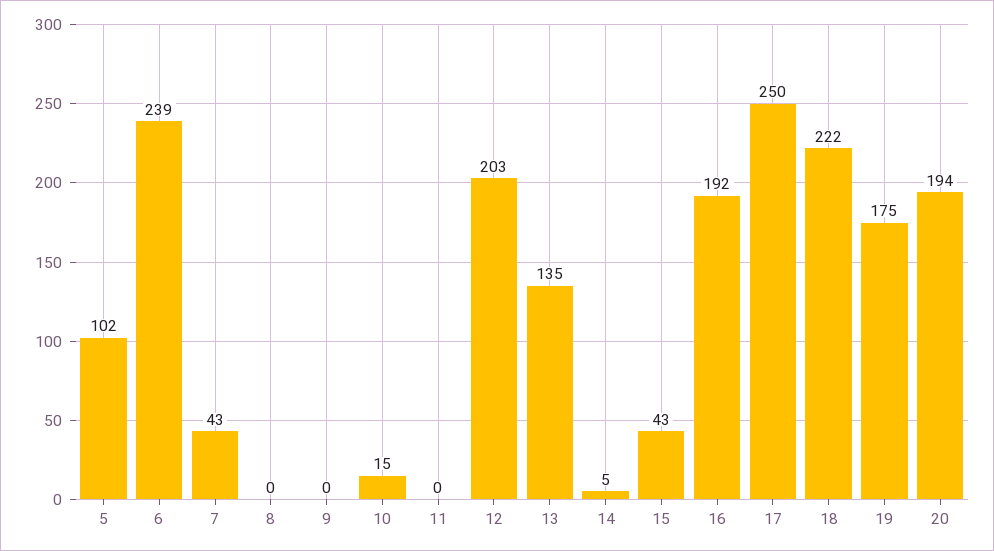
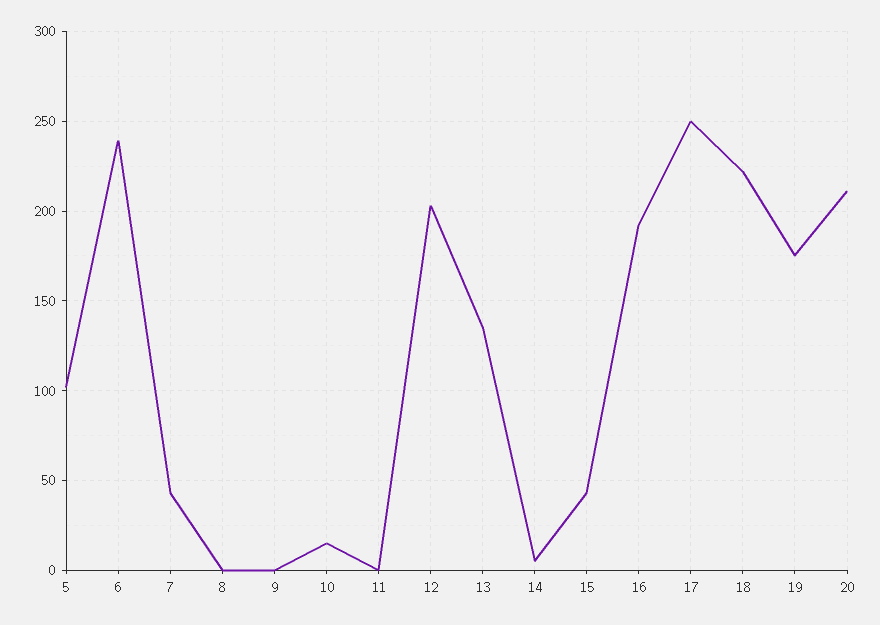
20: 194 -> 210

